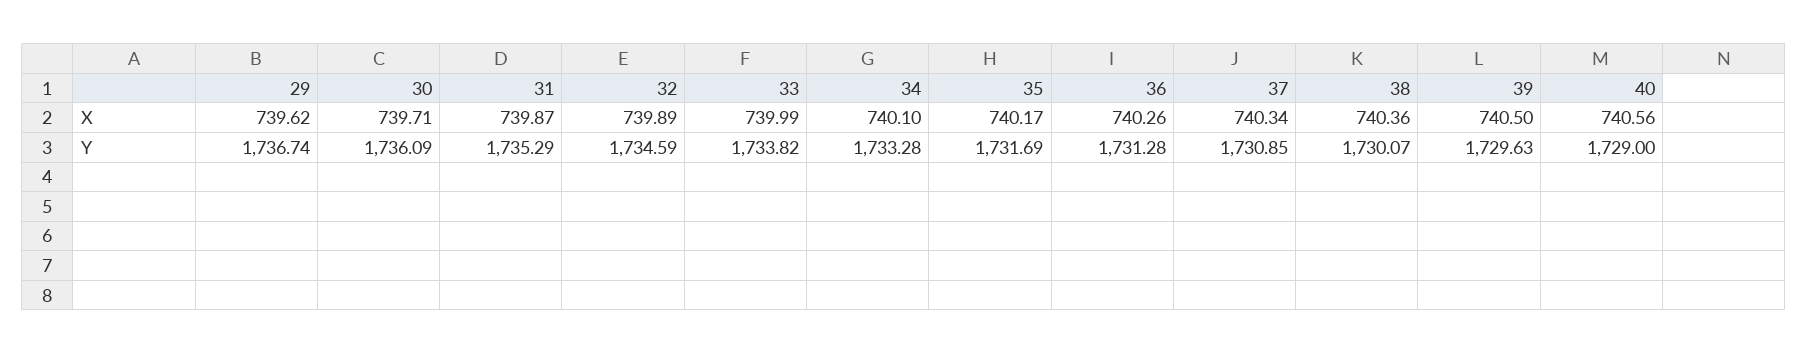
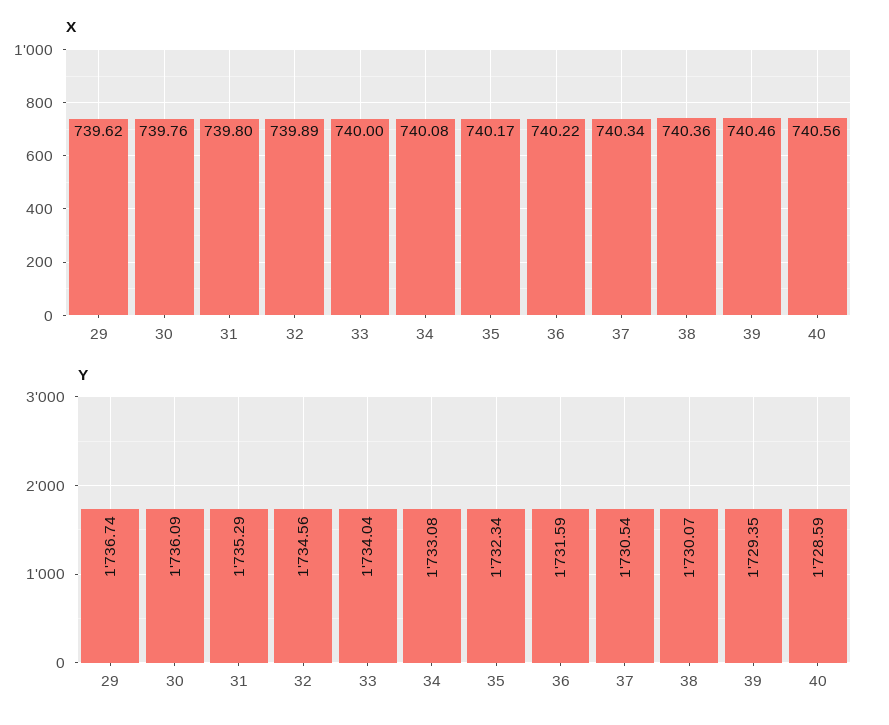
X, 30: 739.71 -> 739.76
X, 31: 739.87 -> 739.8
X, 33: 739.99 -> 740
X, 34: 740.1 -> 740.08
X, 36: 740.26 -> 740.22
X, 39: 740.5 -> 740.46
Y, 32: 1734.59 -> 1734.56
Y, 33: 1733.82 -> 1734.04
Y, 34: 1733.28 -> 1733.08
Y, 35: 1731.69 -> 1732.34
Y, 36: 1731.28 -> 1731.59
Y, 37: 1730.85 -> 1730.54
Y, 39: 1729.63 -> 1729.35
Y, 40: 1729 -> 1728.59

